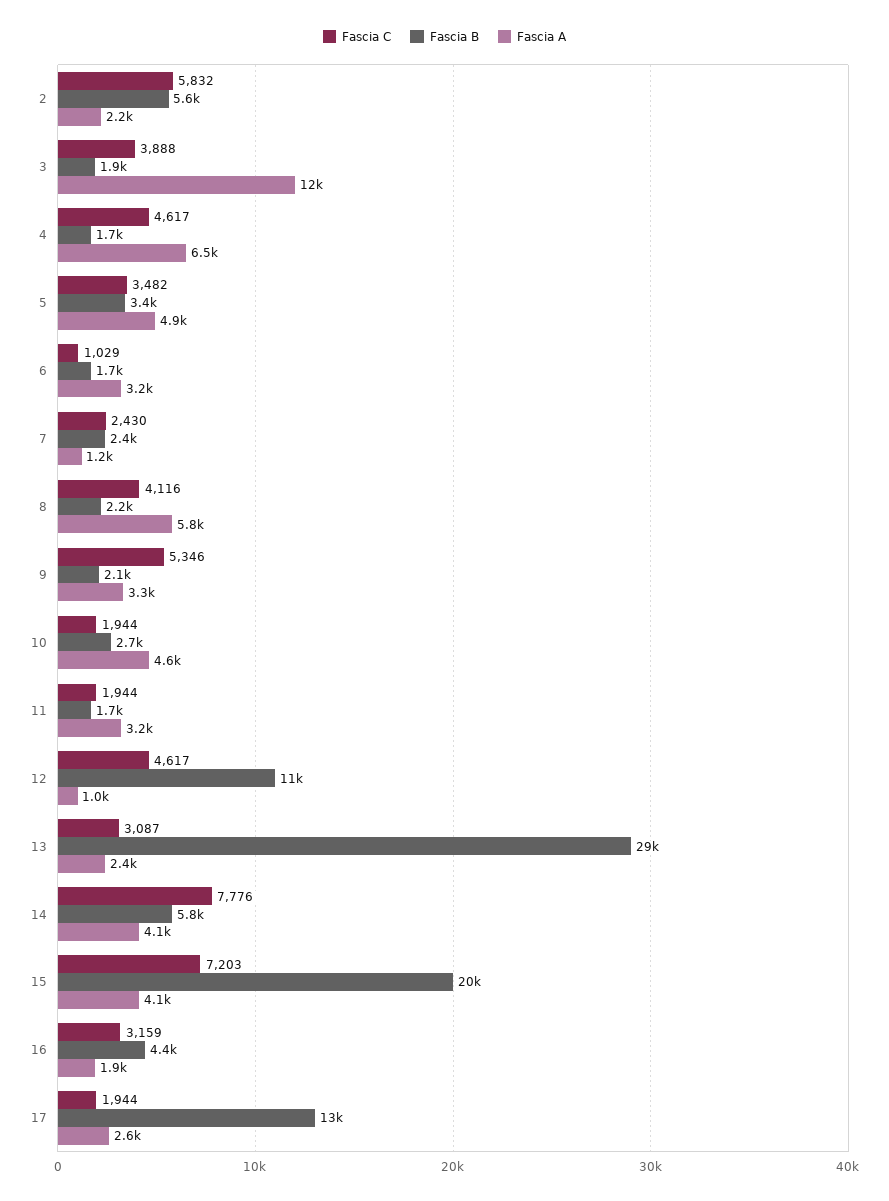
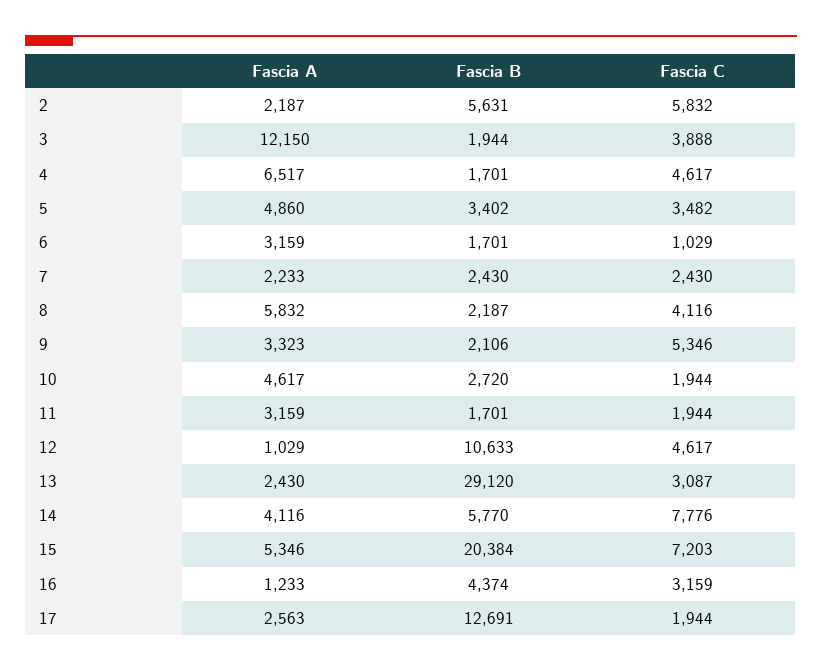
Fascia A, 7: 1200 -> 2233
Fascia A, 15: 4100 -> 5346
Fascia A, 16: 1900 -> 1233

